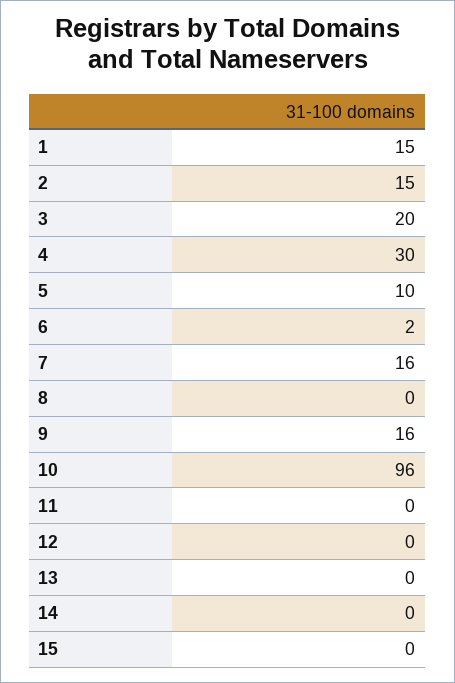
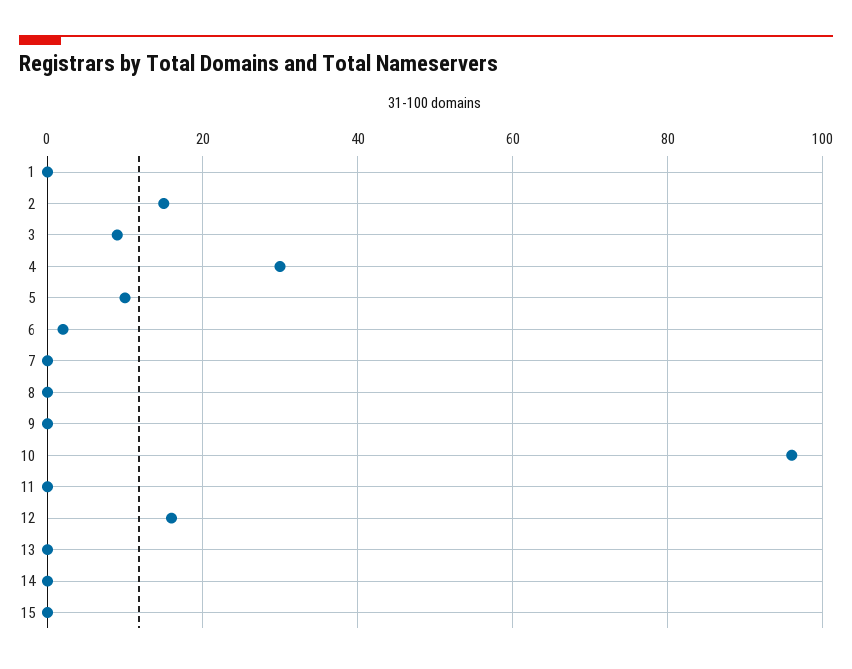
1: 15 -> 0
3: 20 -> 10
7: 16 -> 0
9: 16 -> 0
12: 0 -> 15

